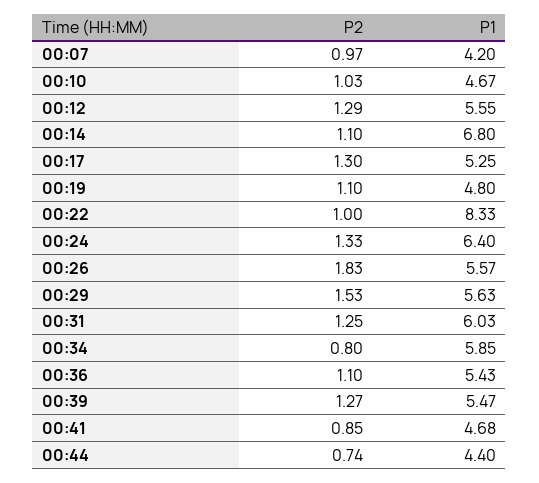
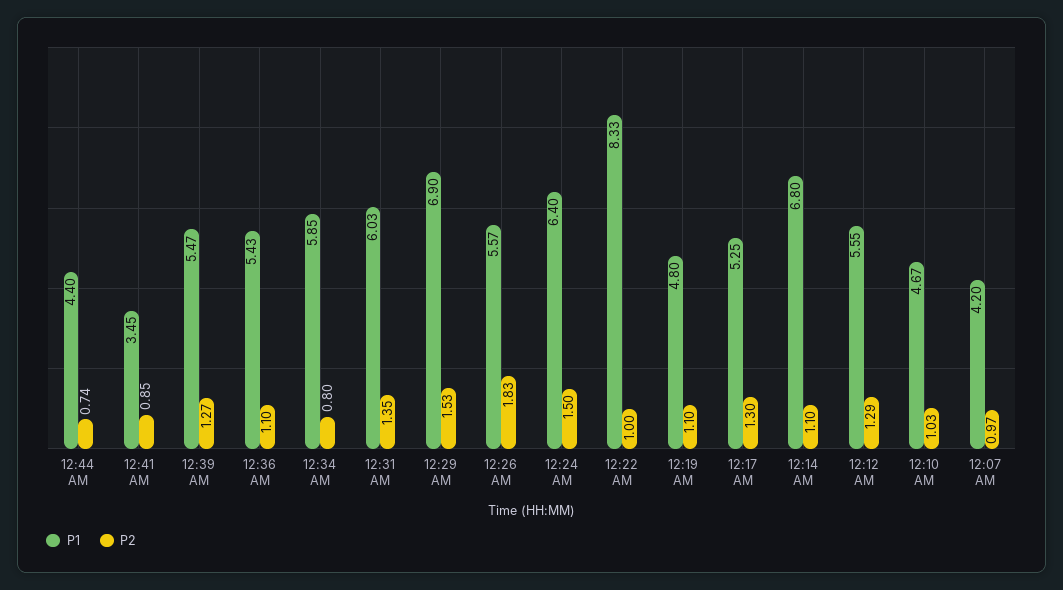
P2, 00:24: 1.33 -> 1.5
P1, 00:29: 5.63 -> 6.9
P2, 00:31: 1.25 -> 1.35
P1, 00:41: 4.68 -> 3.45

